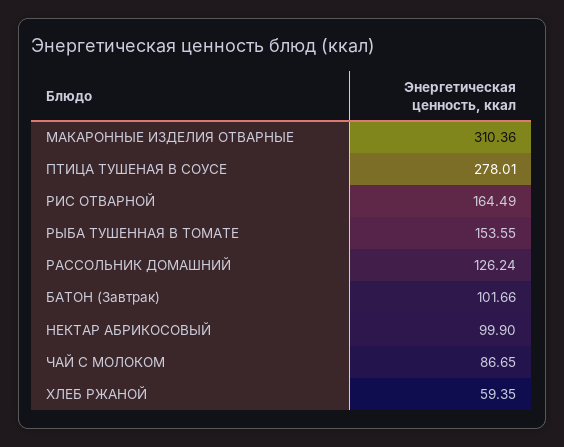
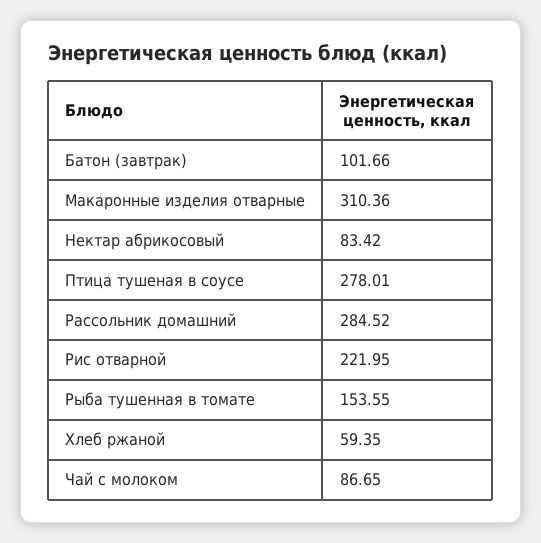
РИС ОТВАРНОЙ: 164.49 -> 221.95
РАССОЛЬНИК ДОМАШНИЙ: 126.24 -> 284.52
НЕКТАР АБРИКОСОВЫЙ: 99.9 -> 83.42

